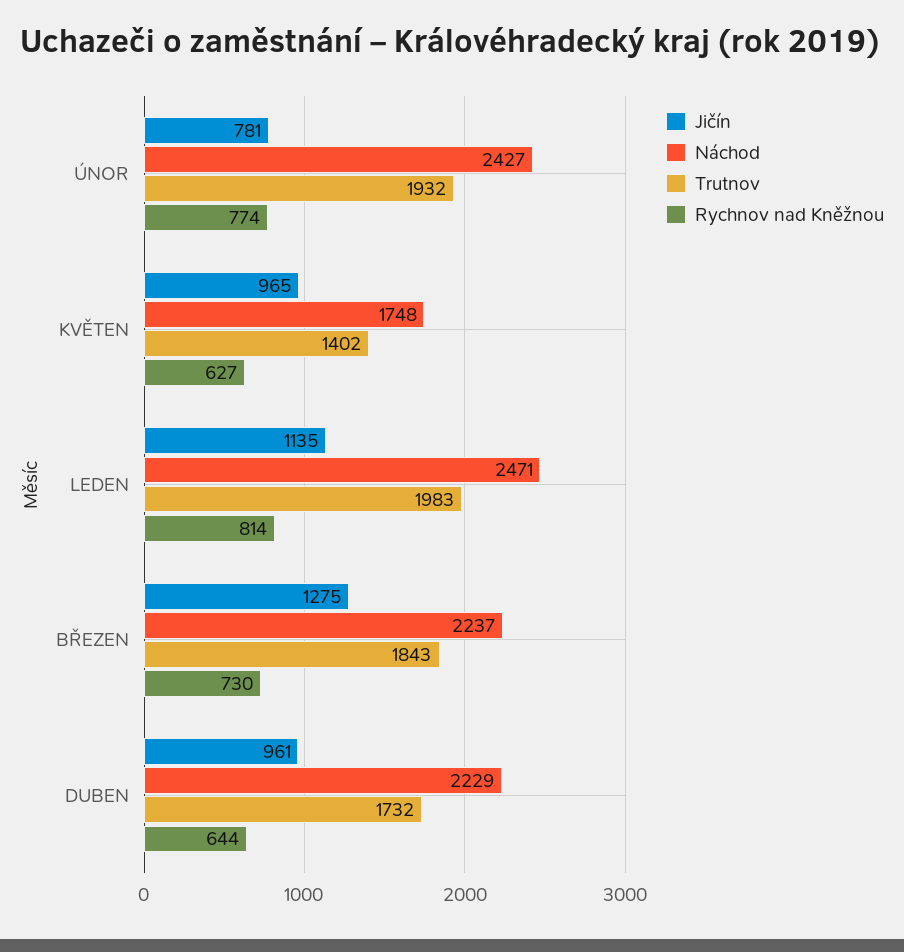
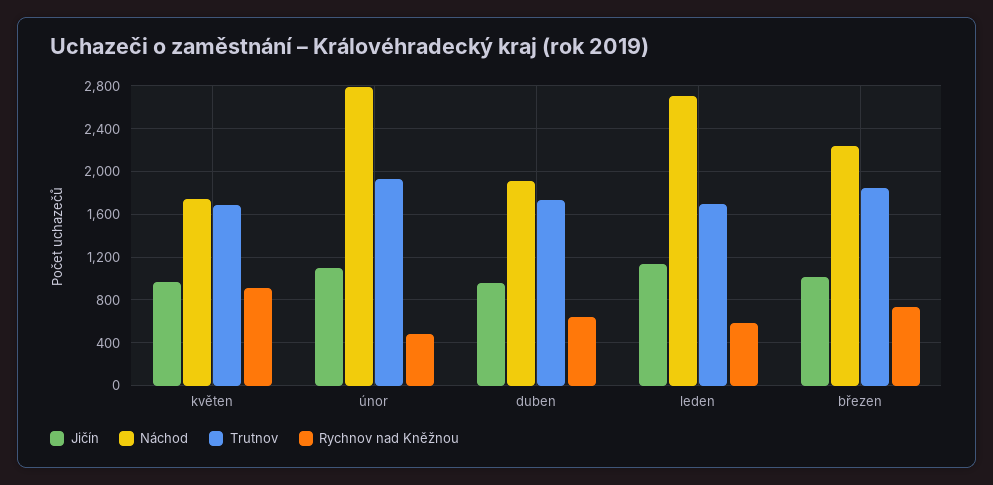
Jičín, ÚNOR: 781 -> 1100
Náchod, ÚNOR: 2427 -> 2800
Rychnov nad Kněžnou, ÚNOR: 774 -> 500
Trutnov, KVĚTEN: 1402 -> 1700
Rychnov nad Kněžnou, KVĚTEN: 627 -> 900
Náchod, LEDEN: 2471 -> 2700
Trutnov, LEDEN: 1983 -> 1700
Rychnov nad Kněžnou, LEDEN: 814 -> 600
Jičín, BŘEZEN: 1275 -> 1000
Náchod, DUBEN: 2229 -> 1900

